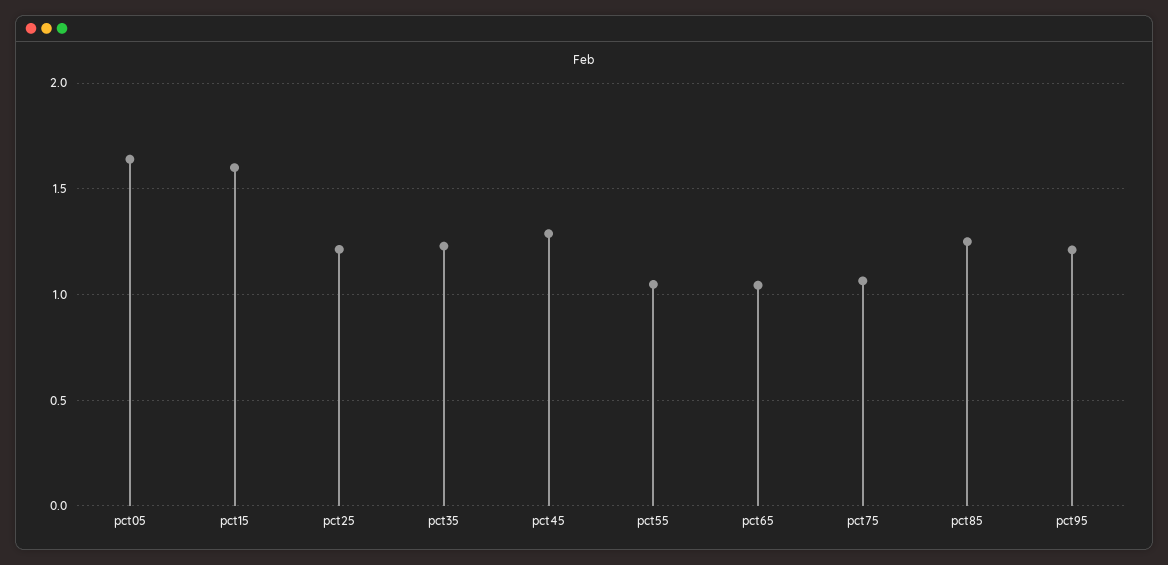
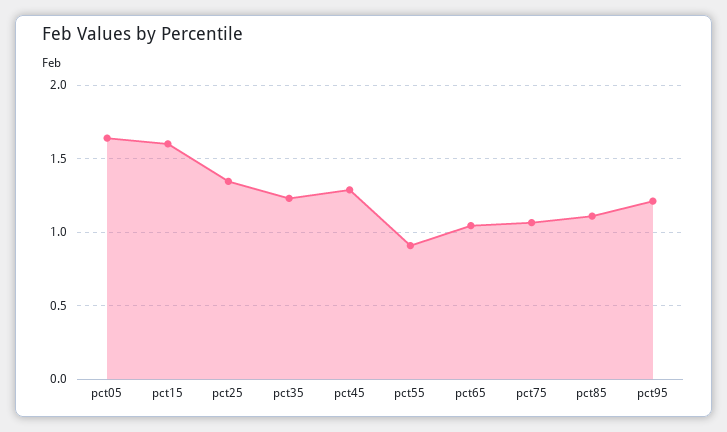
pct25: 1.2 -> 1.35
pct55: 1.05 -> 0.9
pct85: 1.25 -> 1.1

